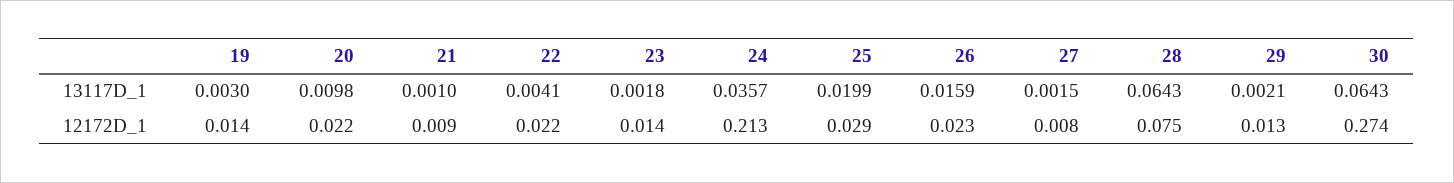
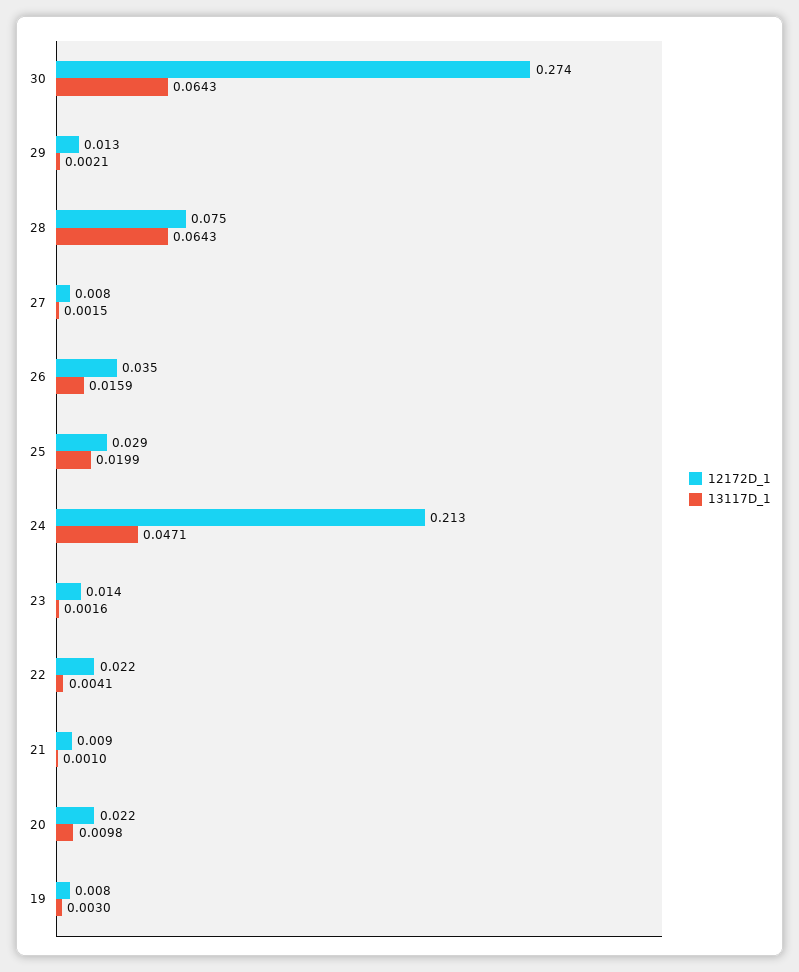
13117D_1, 23: 0.0018 -> 0.0016
13117D_1, 24: 0.0357 -> 0.0471
12172D_1, 19: 0.014 -> 0.008
12172D_1, 26: 0.023 -> 0.035

